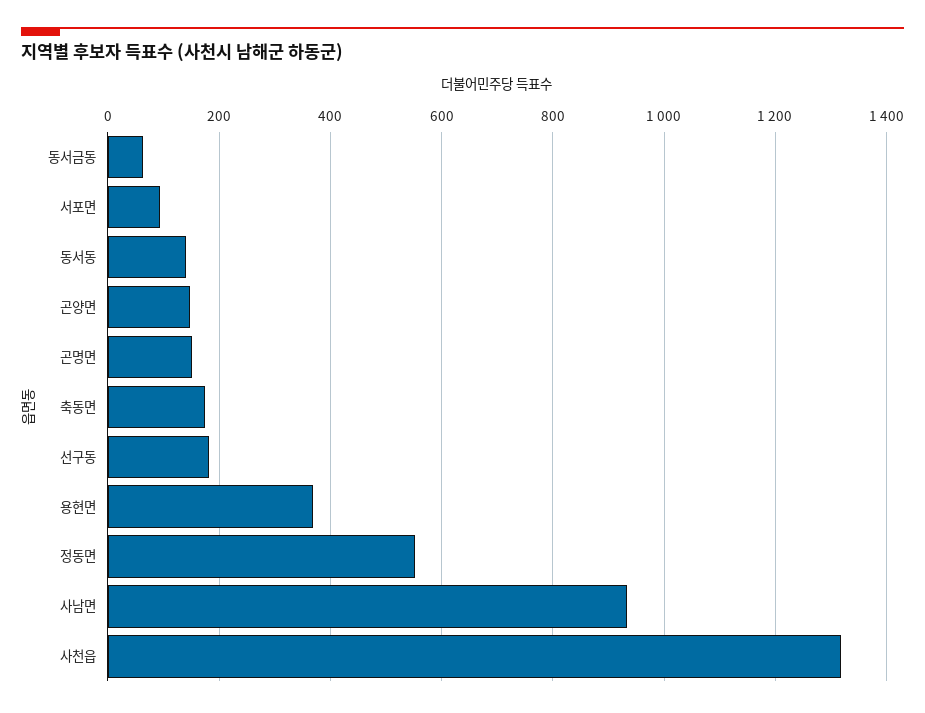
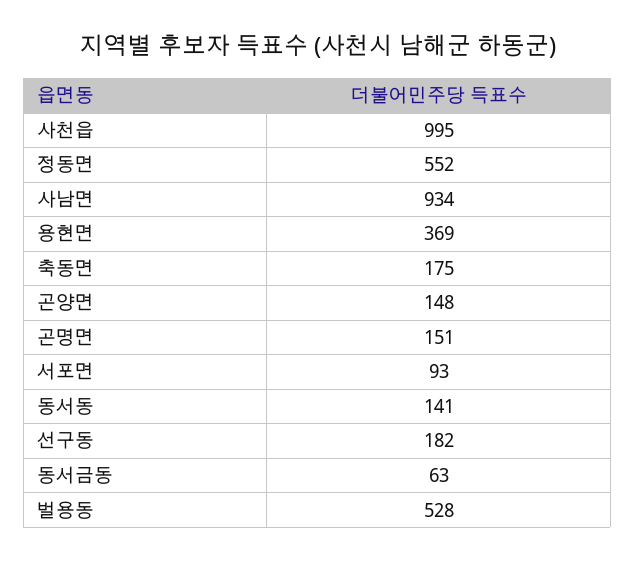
사천읍: 1320 -> 995
벌용동: none -> 528

